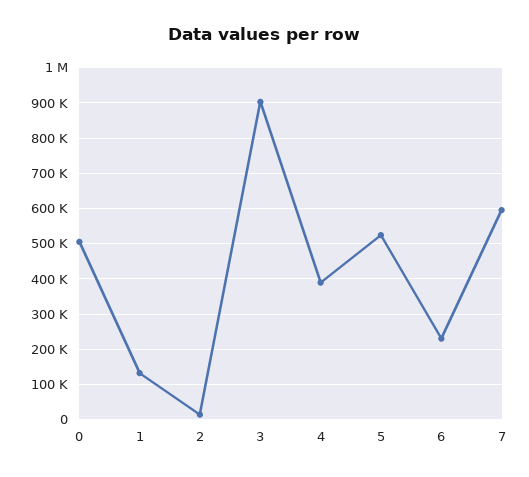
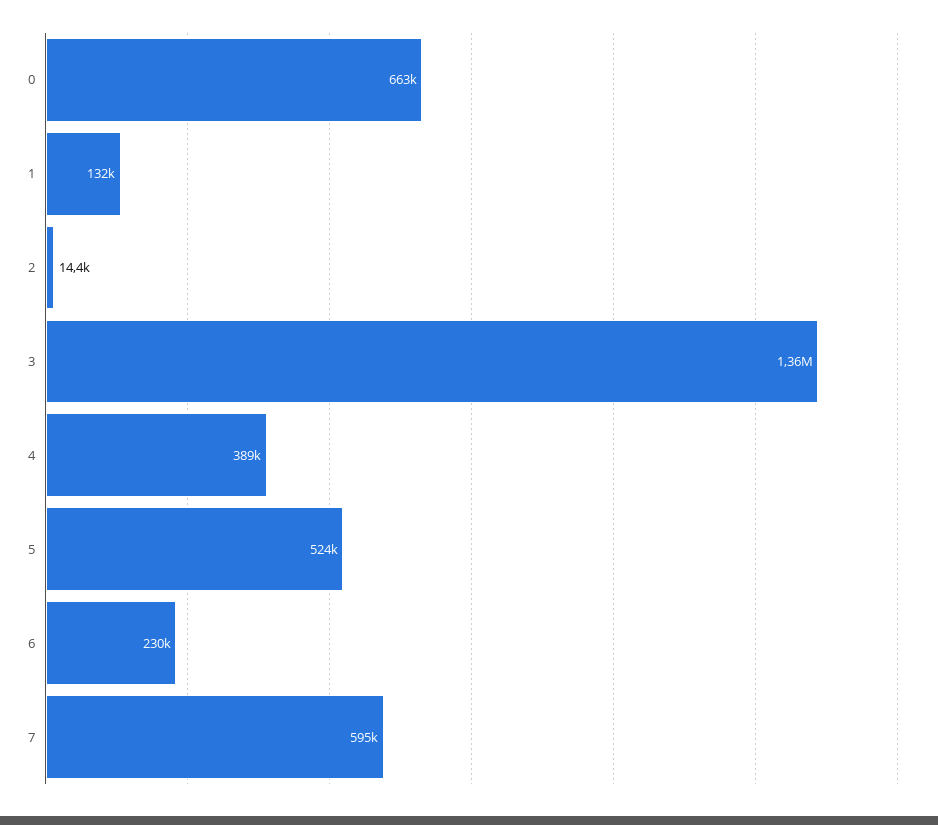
0: 500000 -> 663000
3: 900000 -> 1360000

